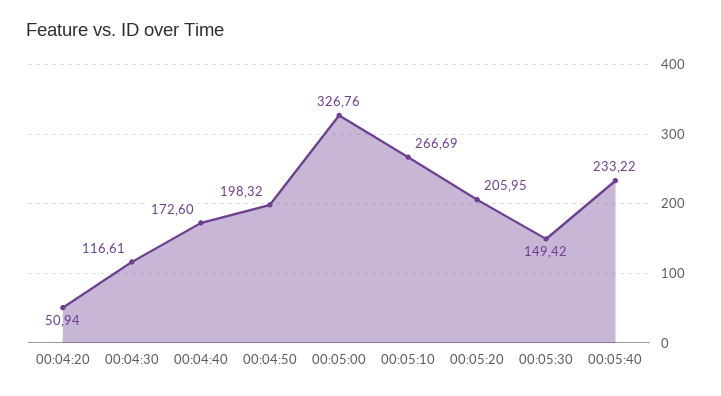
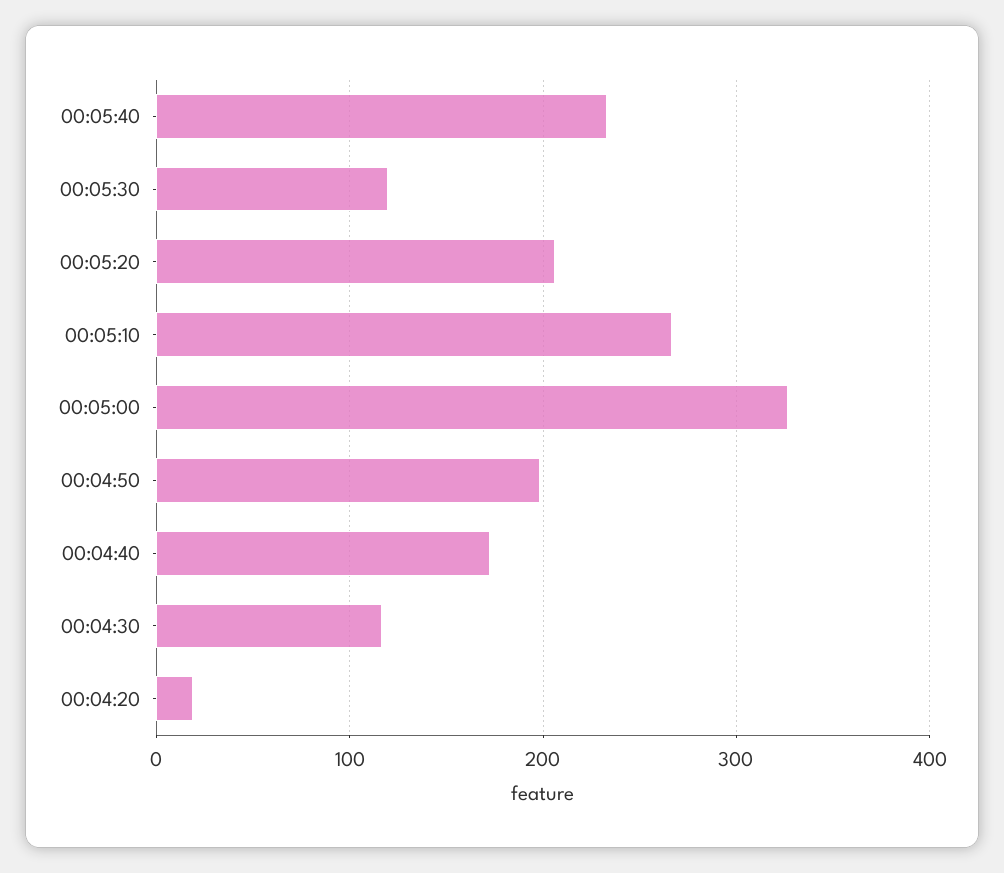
00:04:20: 50.94 -> 20
00:05:30: 149.42 -> 120

